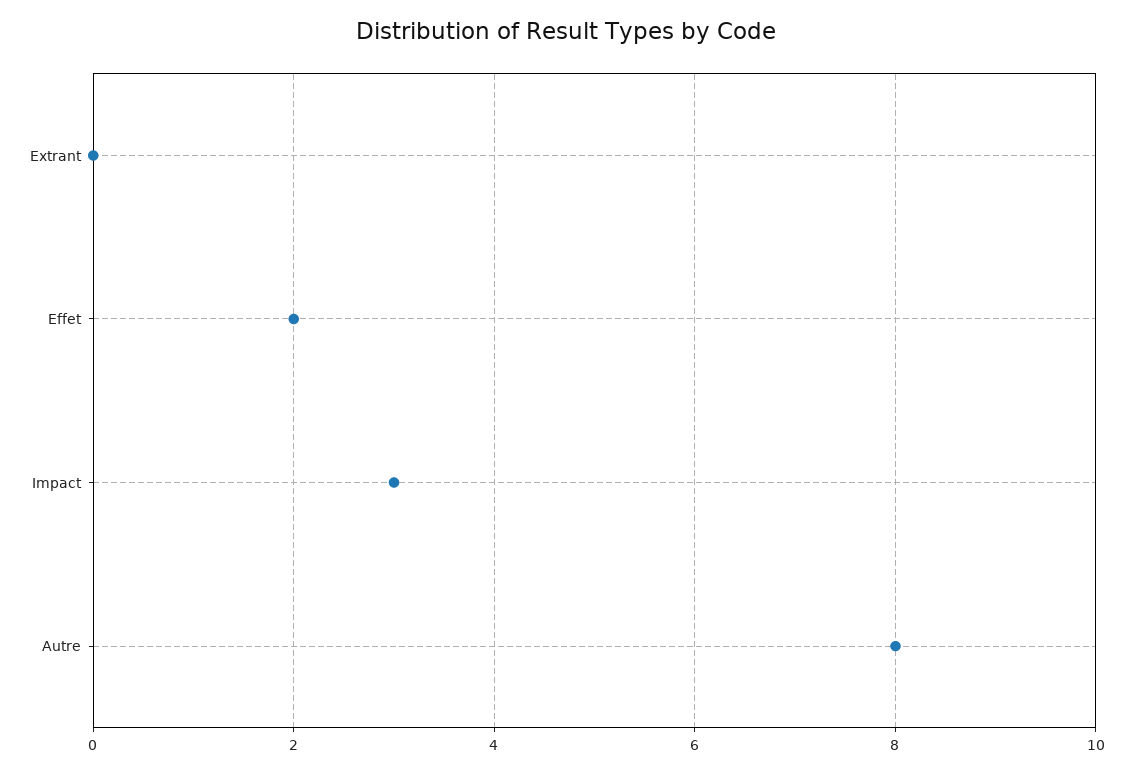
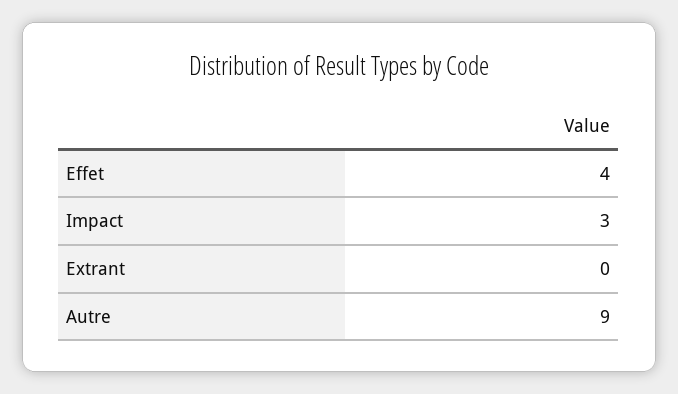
Effet: 2 -> 4
Autre: 8 -> 9

